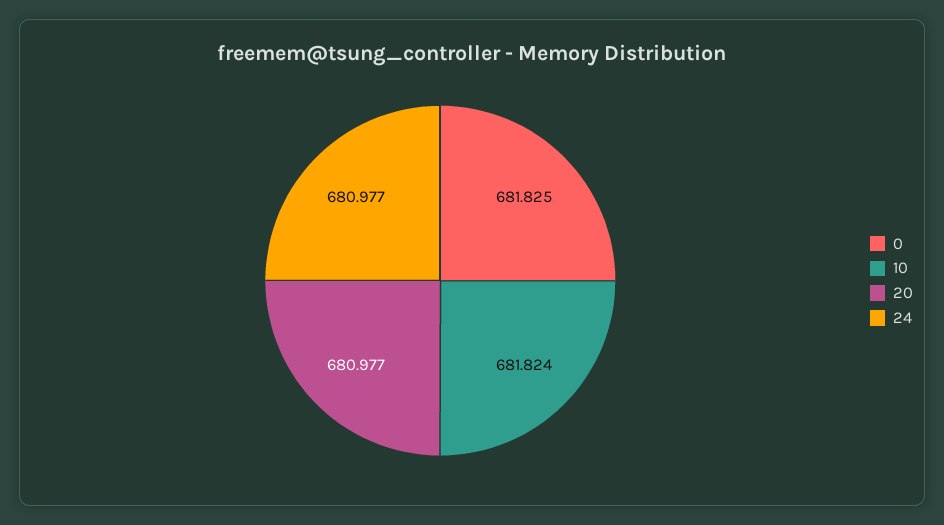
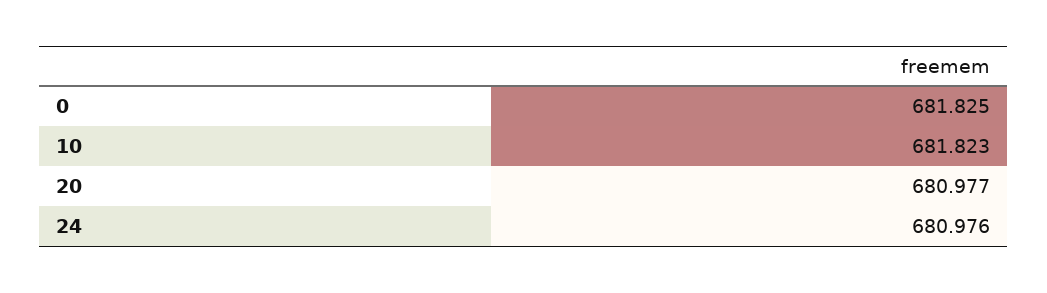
10: 681.824 -> 681.823
24: 680.977 -> 680.976

